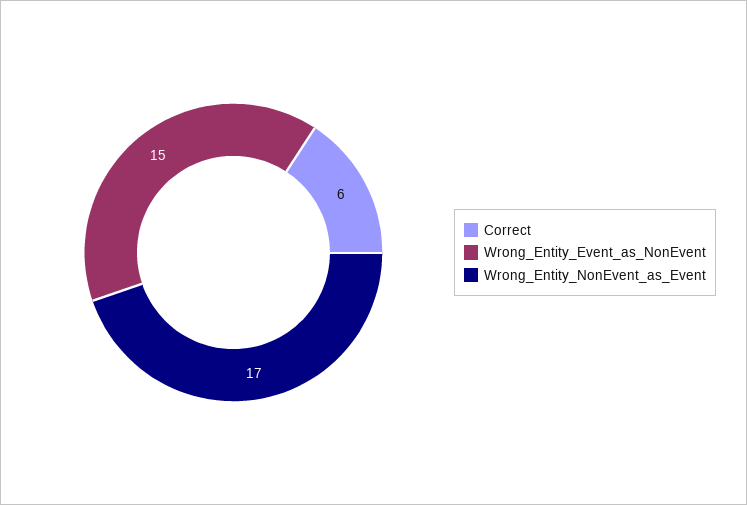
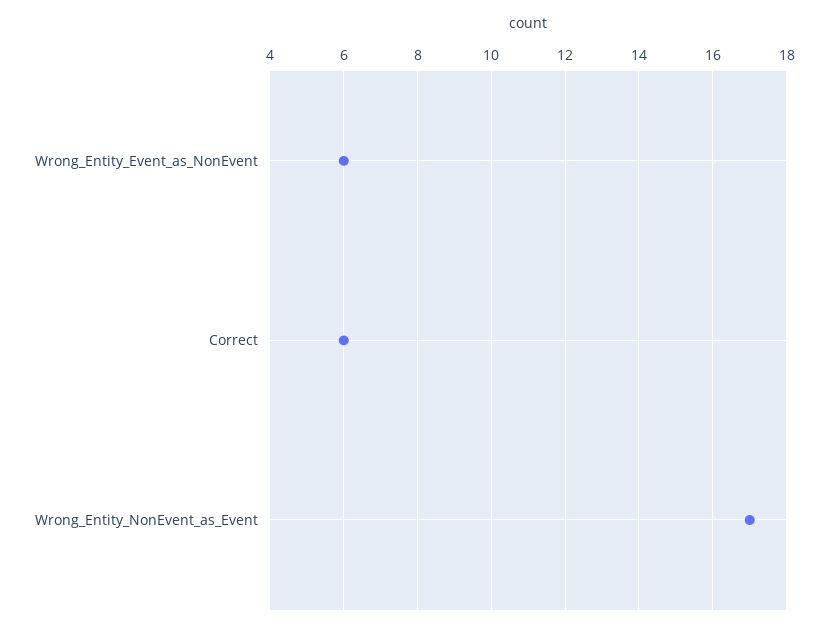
Wrong_Entity_Event_as_NonEvent: 15 -> 6

